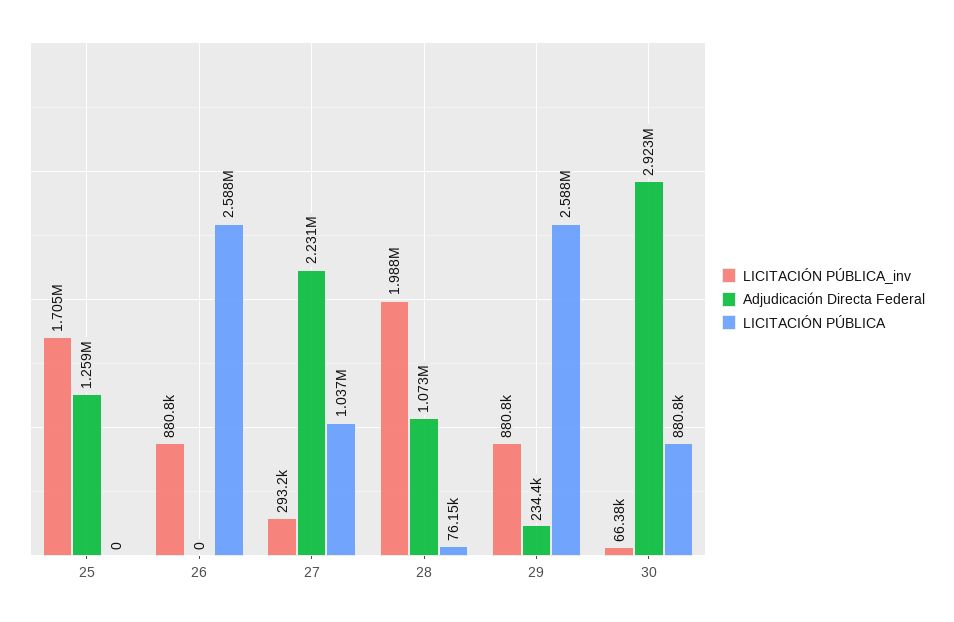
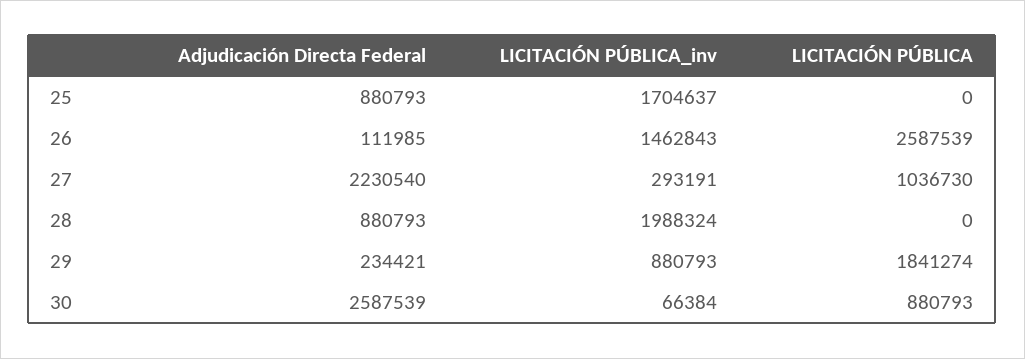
Adjudicación Directa Federal, 25: 1259000 -> 880793
LICITACIÓN PÚBLICA_inv, 26: 880800 -> 1462843
Adjudicación Directa Federal, 26: 0 -> 111985
Adjudicación Directa Federal, 28: 1073000 -> 880793
LICITACIÓN PÚBLICA, 28: 76150 -> 0
LICITACIÓN PÚBLICA, 29: 2588000 -> 1841274
Adjudicación Directa Federal, 30: 2923000 -> 2587539

